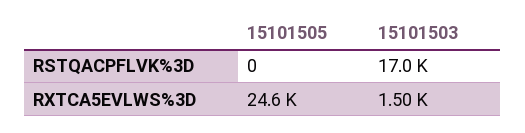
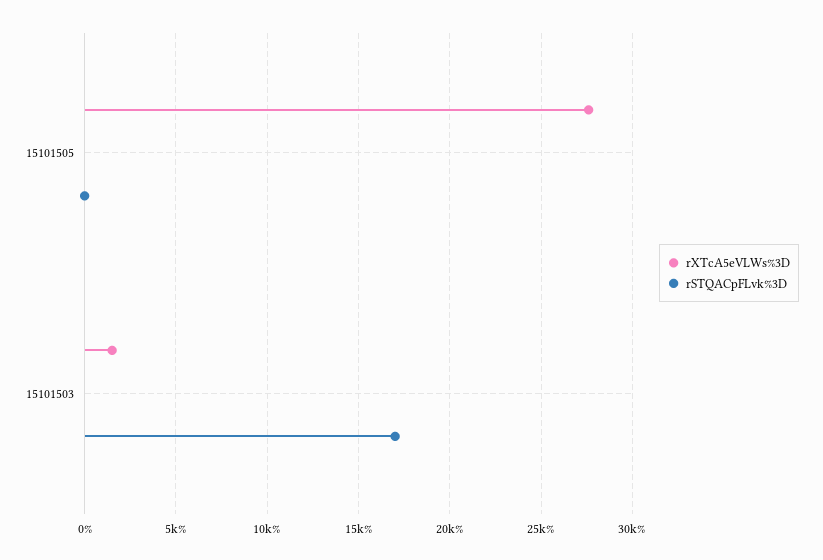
RXTCA5EVLWS%3D, 15101505: 24600 -> 27500

